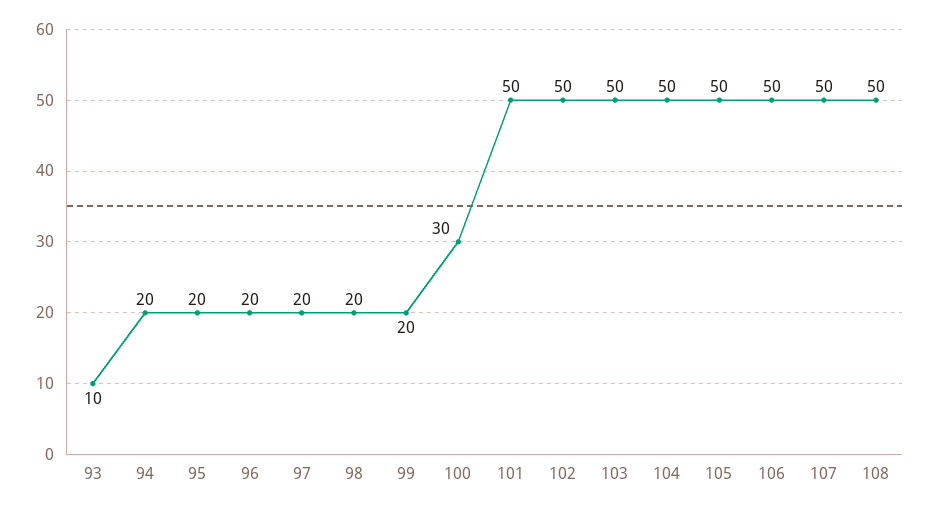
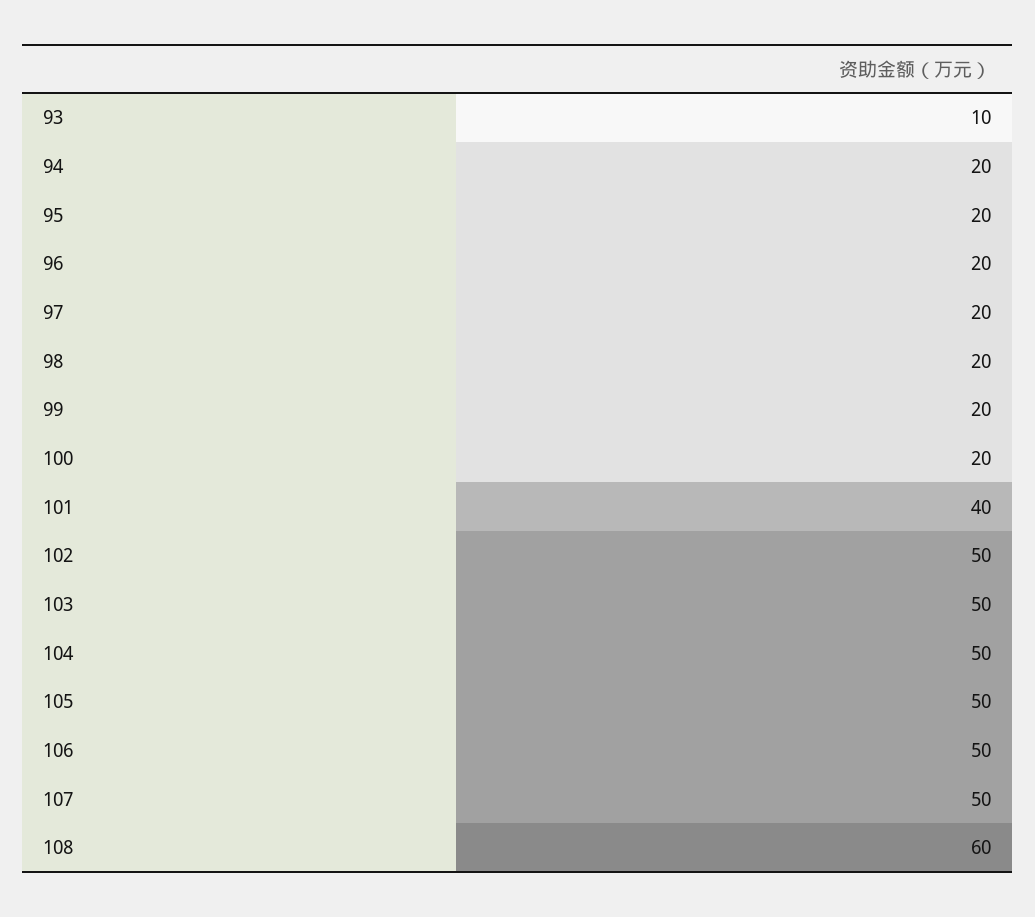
100: 30 -> 20
101: 50 -> 40
108: 50 -> 60

